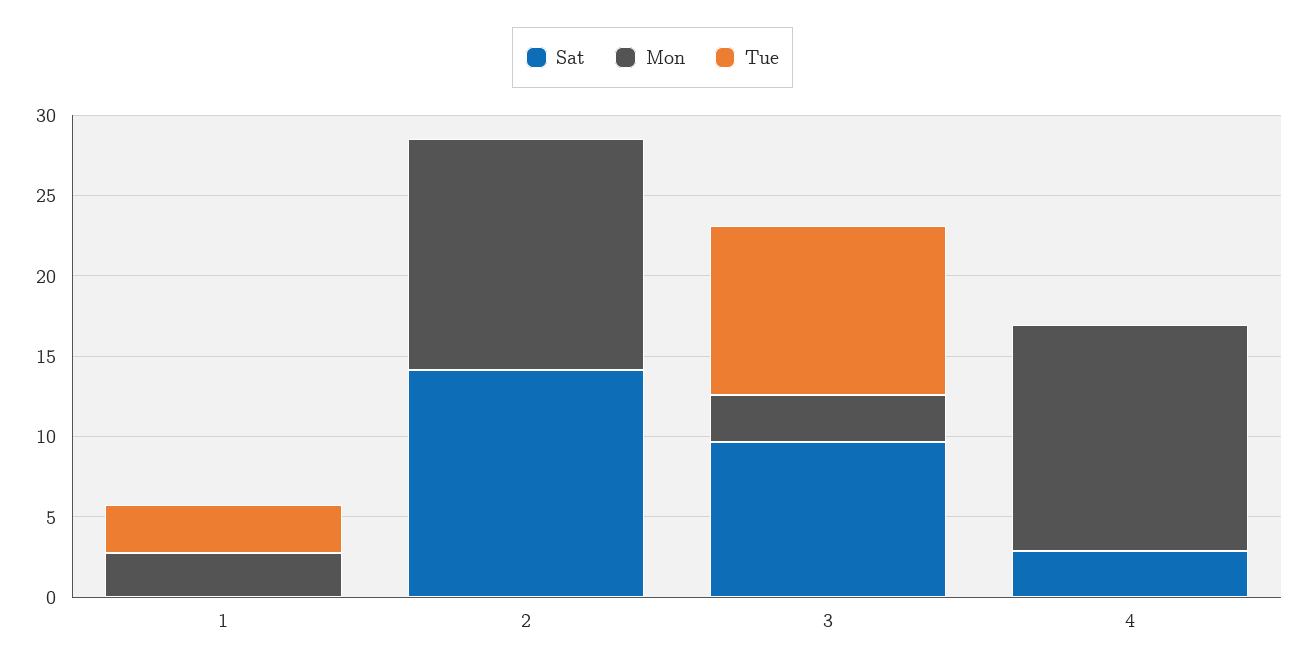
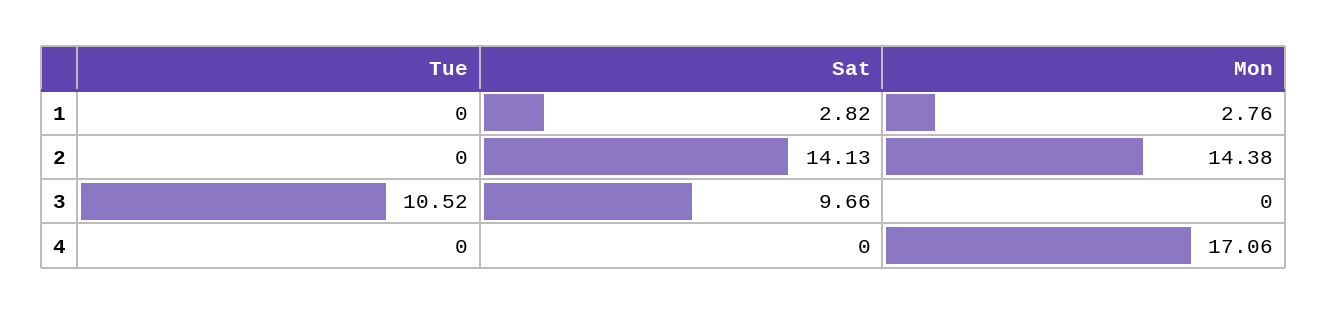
Sat, 1: 0 -> 2.82
Tue, 1: 3 -> 0
Mon, 3: 3 -> 0
Sat, 4: 3 -> 0
Mon, 4: 14 -> 17.06

